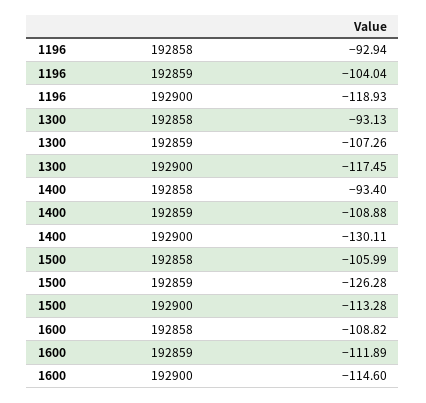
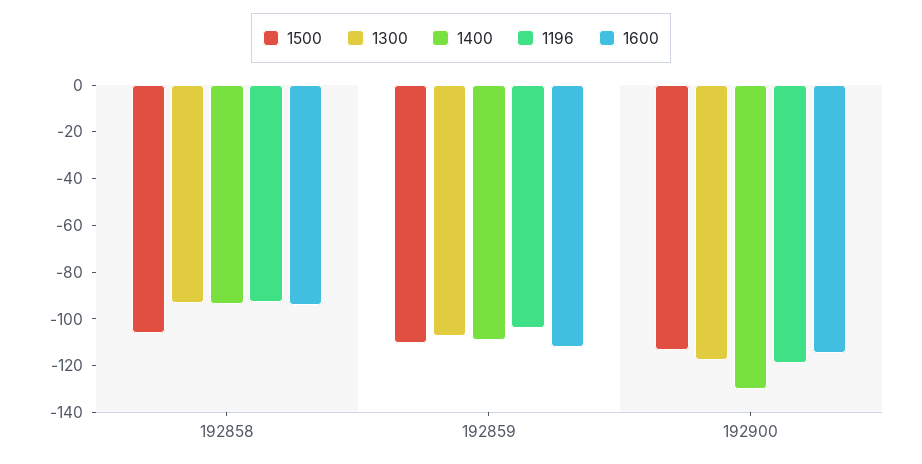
1500, 192859: -126.28 -> -110
1600, 192858: -108.82 -> -95

